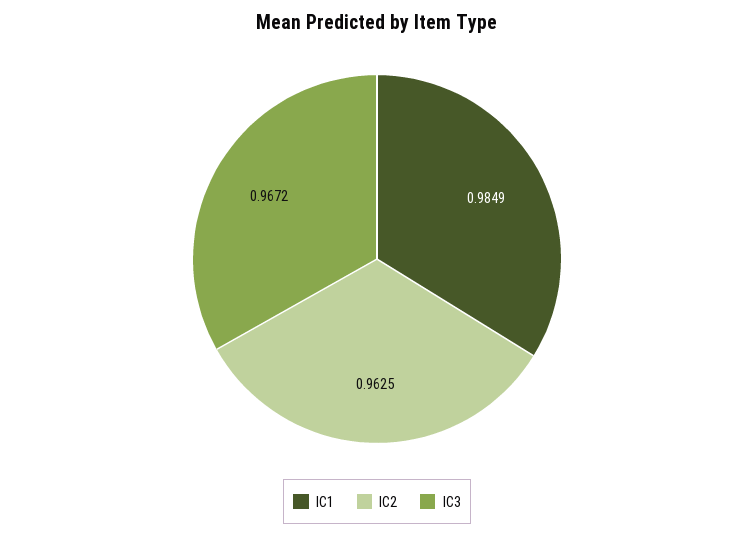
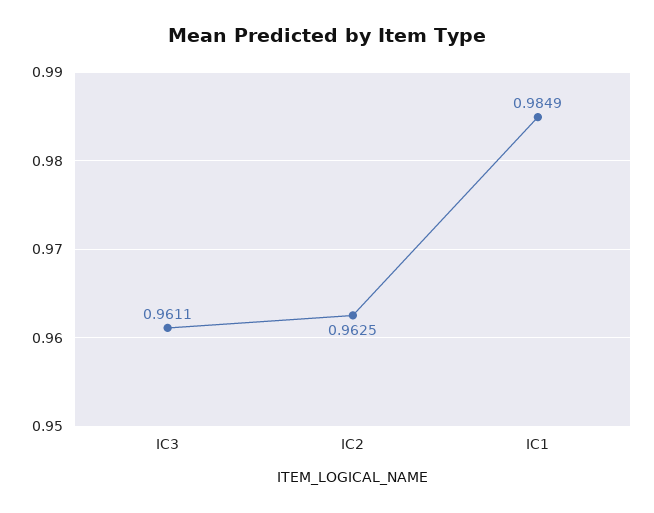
IC3: 0.9672 -> 0.9611

